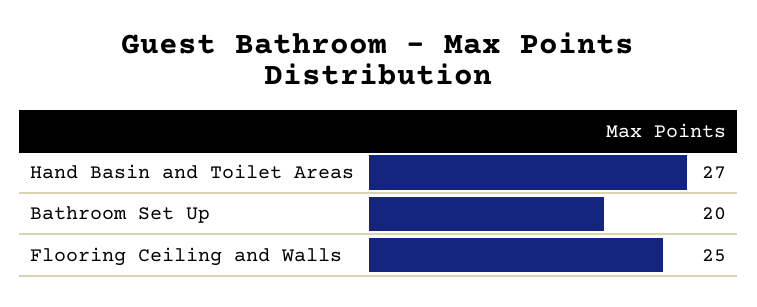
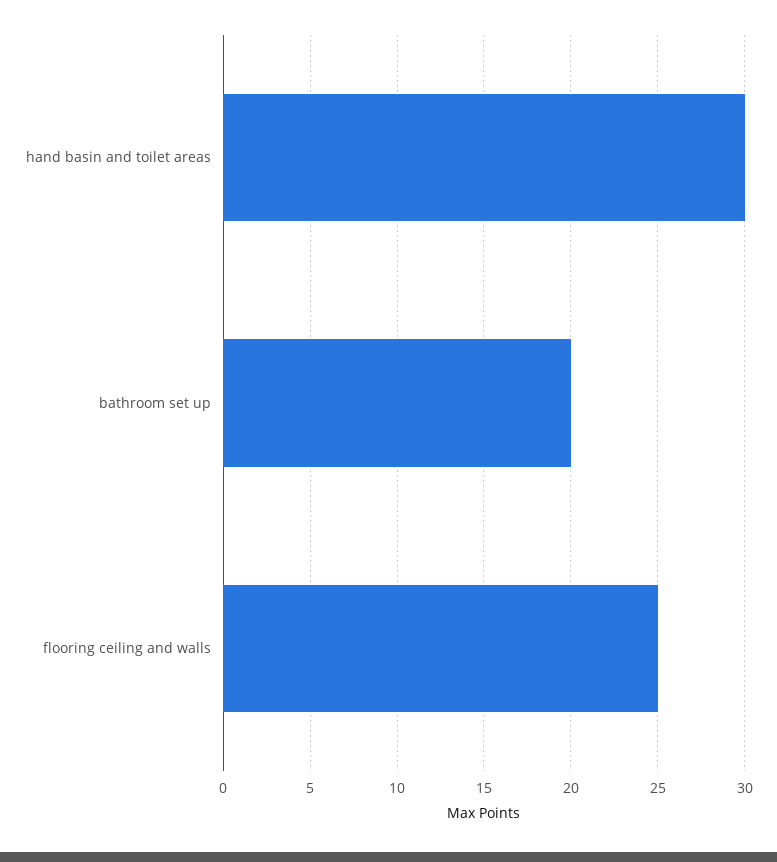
Hand Basin and Toilet Areas: 27 -> 30

